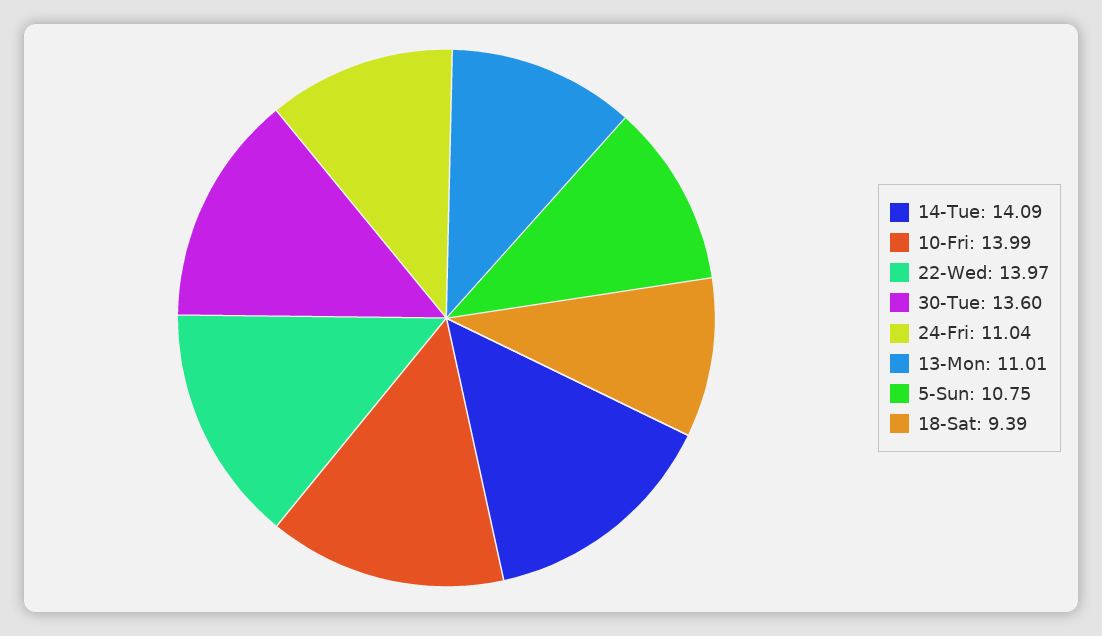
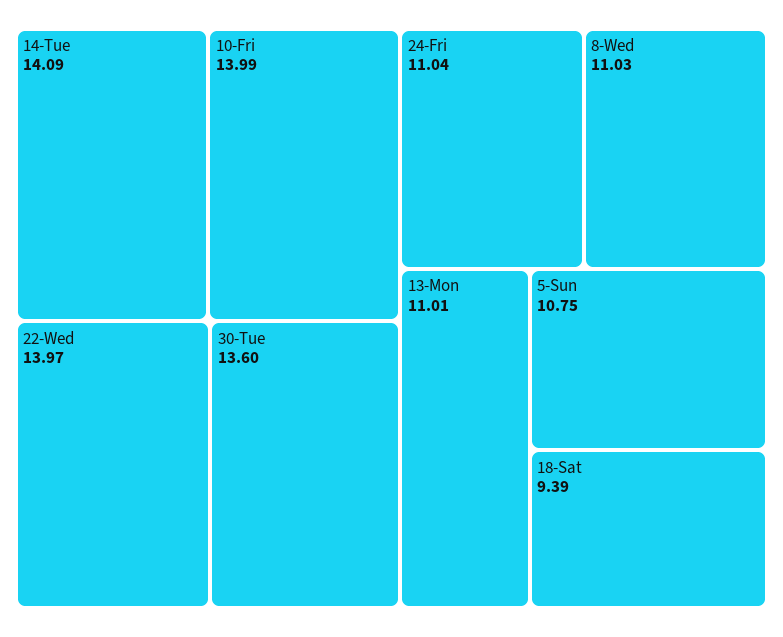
8-Wed: none -> 11.03

